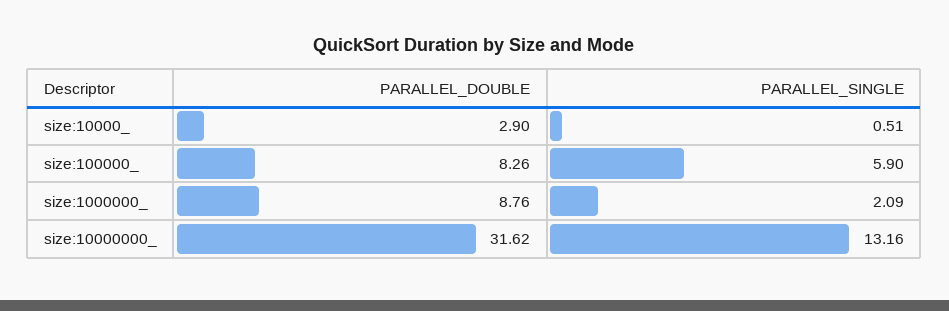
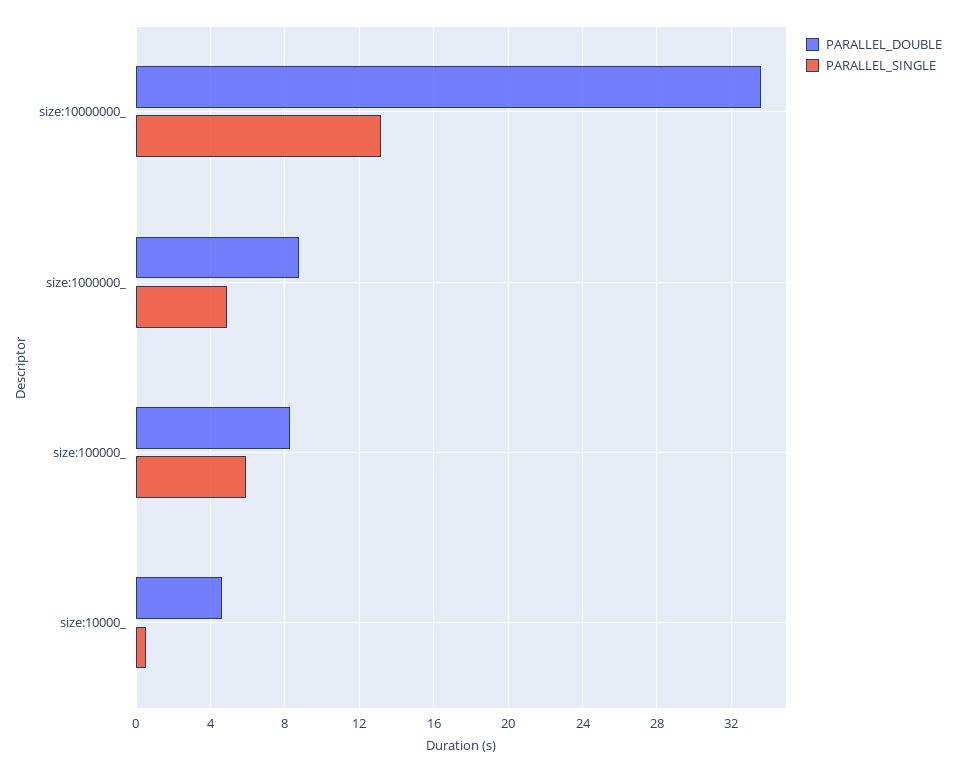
PARALLEL_DOUBLE, size:10000_: 2.9 -> 4.5
PARALLEL_SINGLE, size:1000000_: 2.09 -> 5
PARALLEL_DOUBLE, size:10000000_: 31.62 -> 33.5

